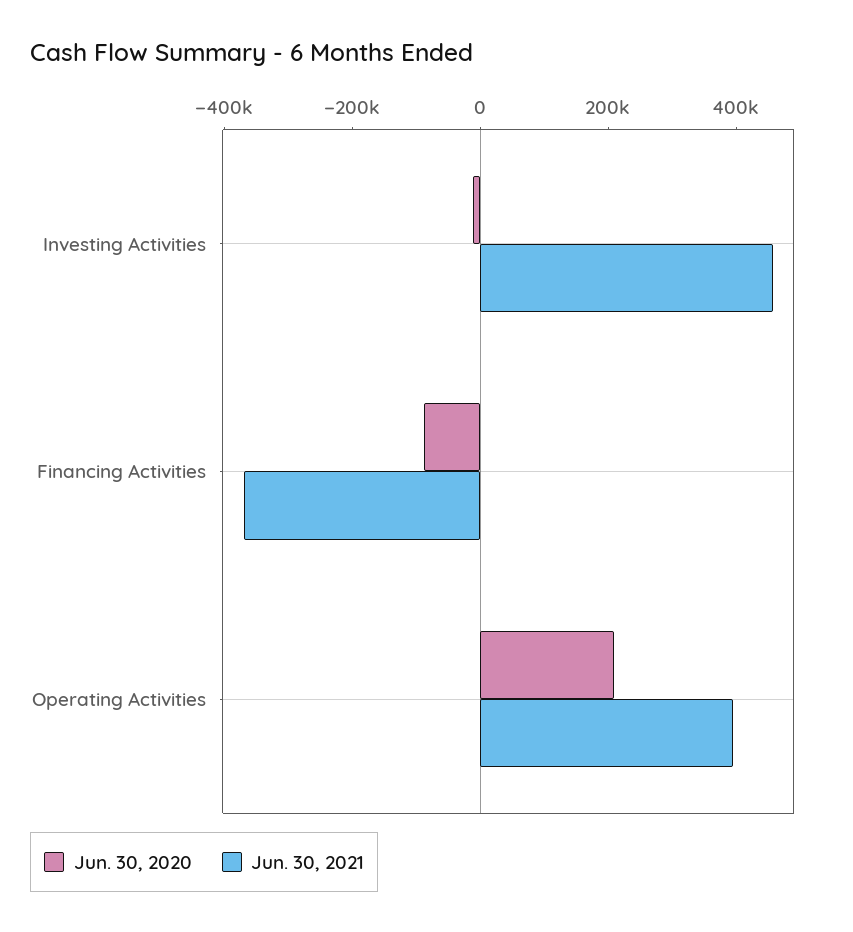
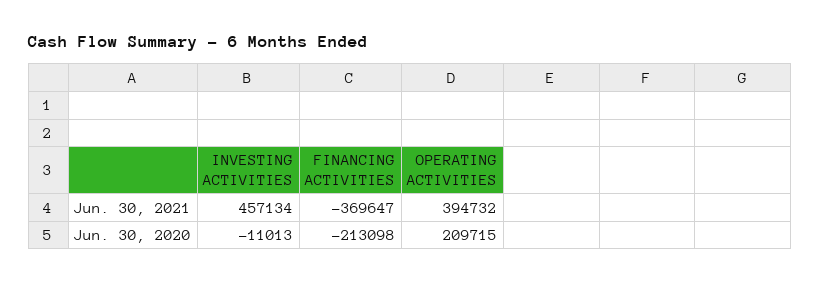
Jun. 30, 2020, Financing Activities: -100000 -> -213098

